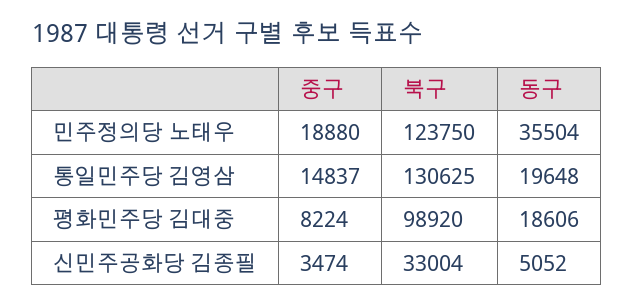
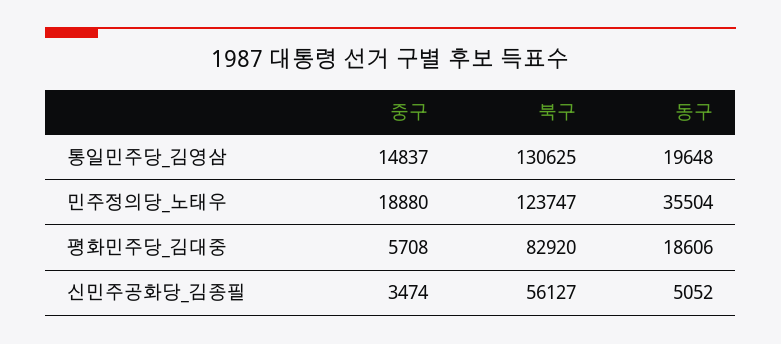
북구, 민주정의당 노태우: 123750 -> 123747
중구, 평화민주당 김대중: 8224 -> 5708
북구, 평화민주당 김대중: 98920 -> 82920
북구, 신민주공화당 김종필: 33004 -> 56127

